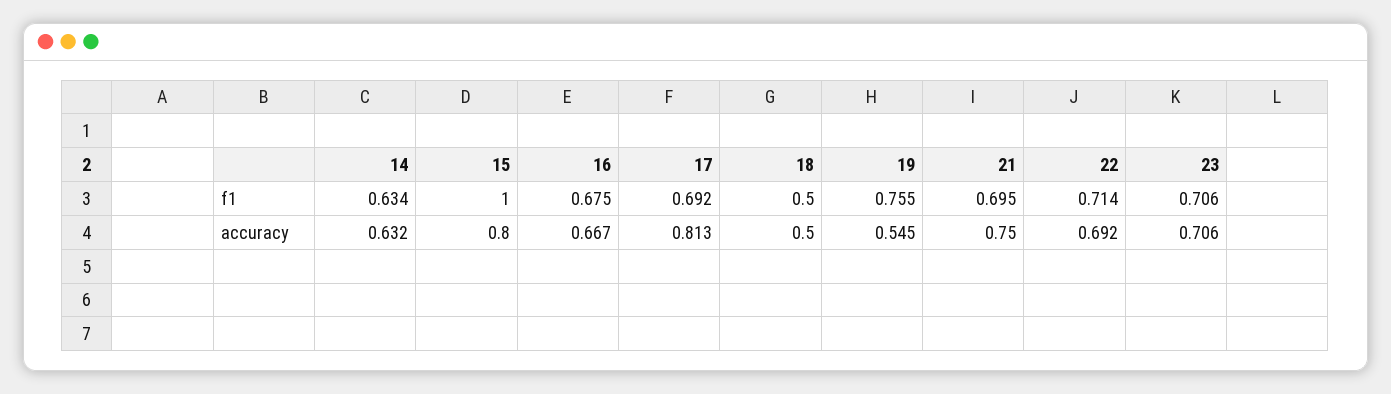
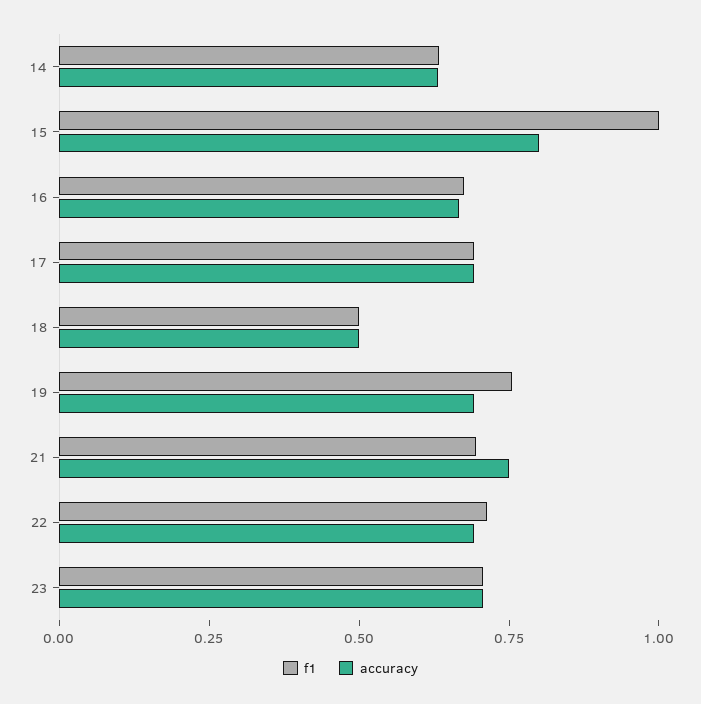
accuracy, 17: 0.813 -> 0.7
accuracy, 19: 0.545 -> 0.7

